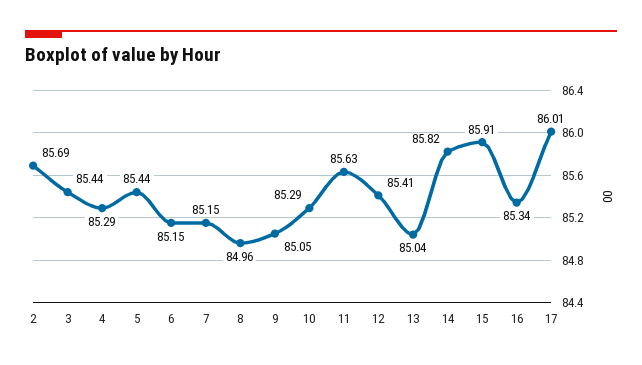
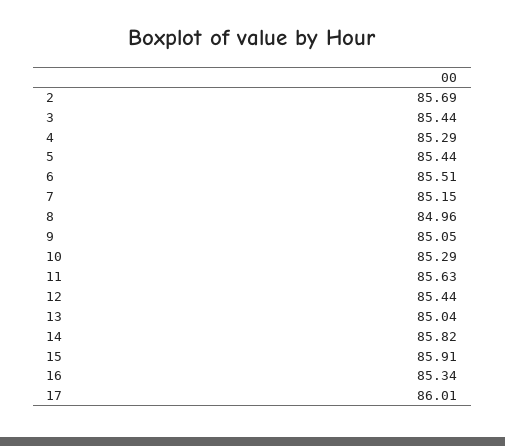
6: 85.15 -> 85.51
12: 85.41 -> 85.44

